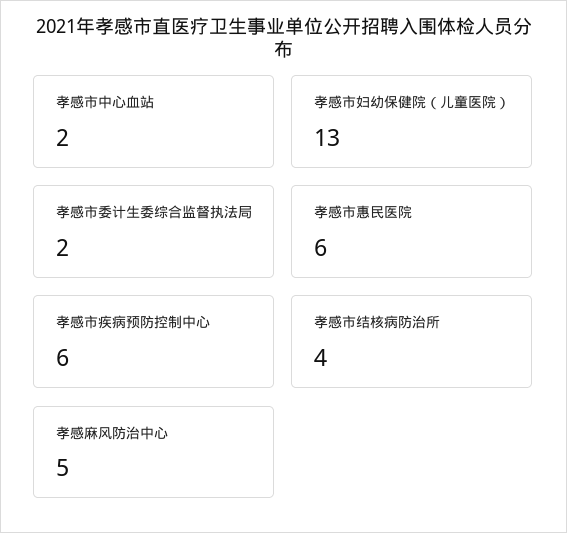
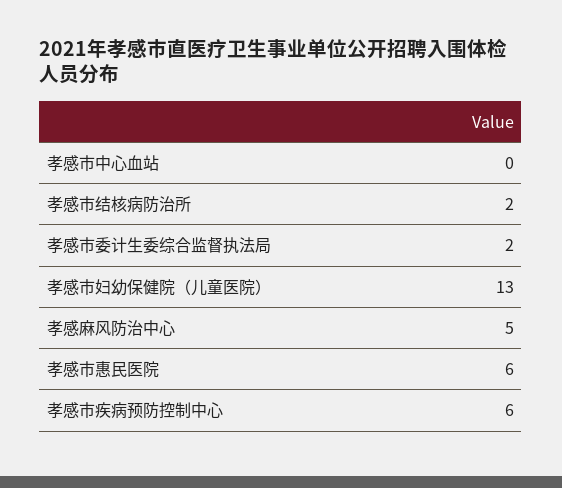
孝感市中心血站: 2 -> 0
孝感市结核病防治所: 4 -> 2

